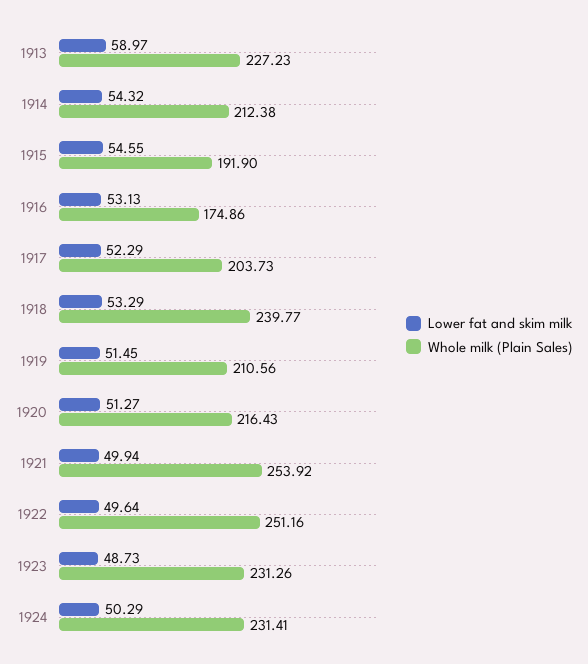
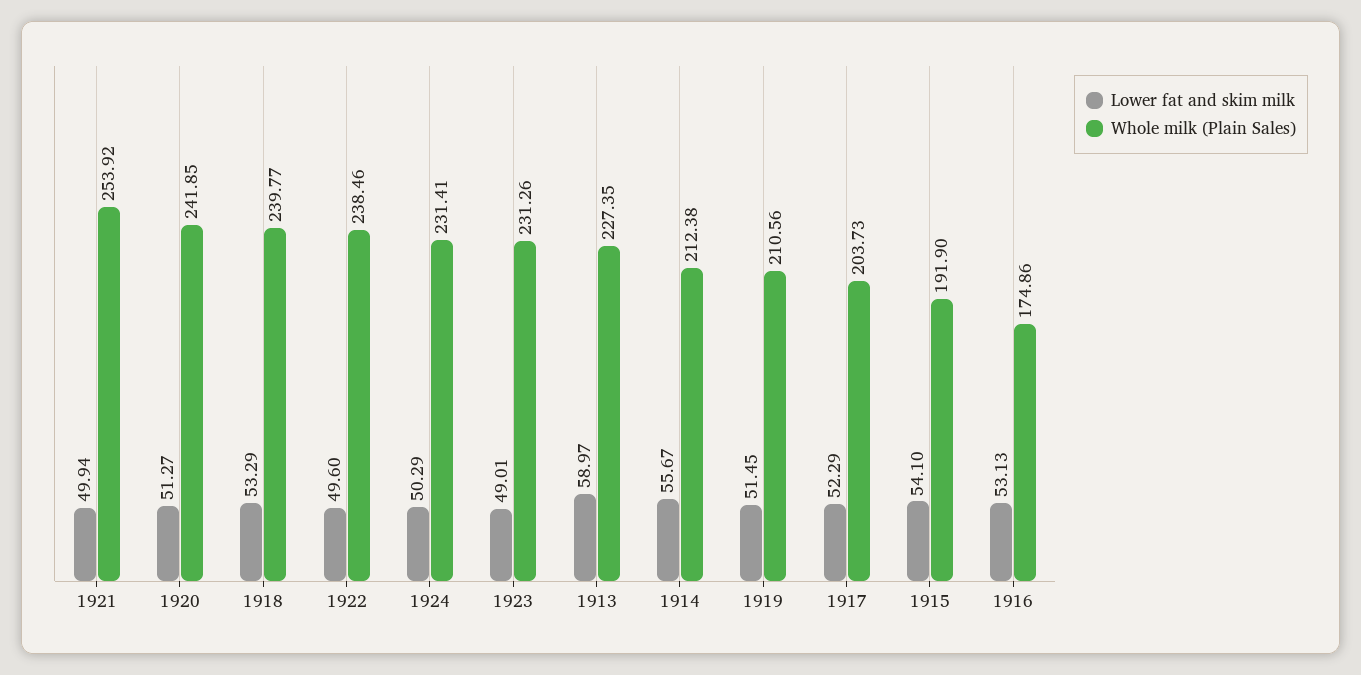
Whole milk (Plain Sales), 1913: 227.23 -> 227.35
Lower fat and skim milk, 1914: 54.32 -> 55.67
Lower fat and skim milk, 1915: 54.55 -> 54.1
Whole milk (Plain Sales), 1920: 216.43 -> 241.85
Lower fat and skim milk, 1922: 49.64 -> 49.6
Whole milk (Plain Sales), 1922: 251.16 -> 238.46
Lower fat and skim milk, 1923: 48.73 -> 49.01

